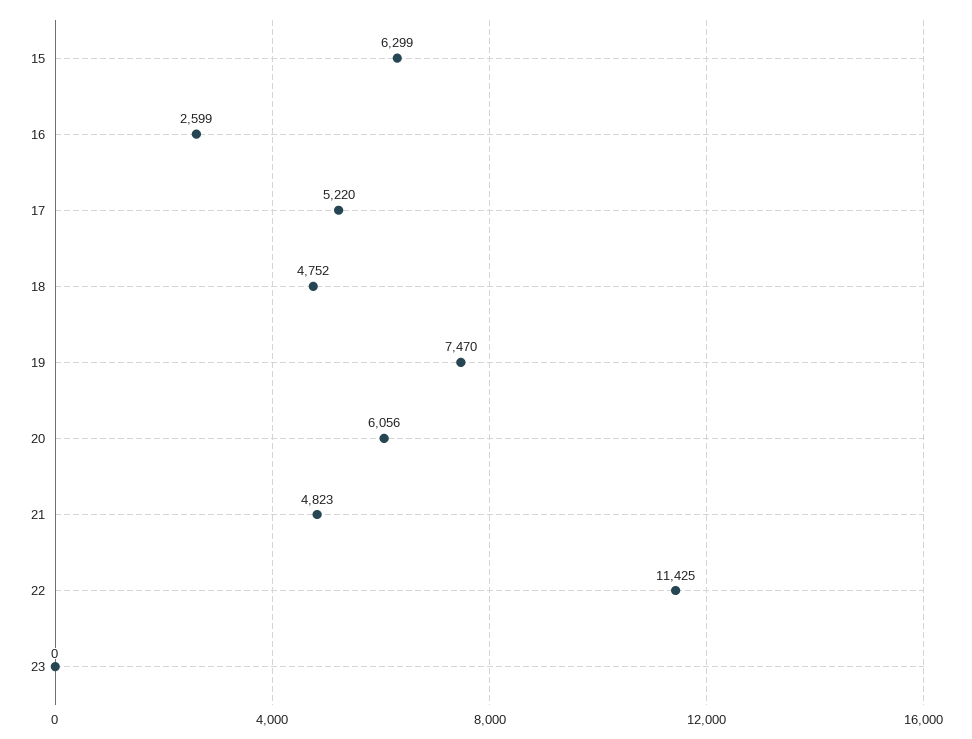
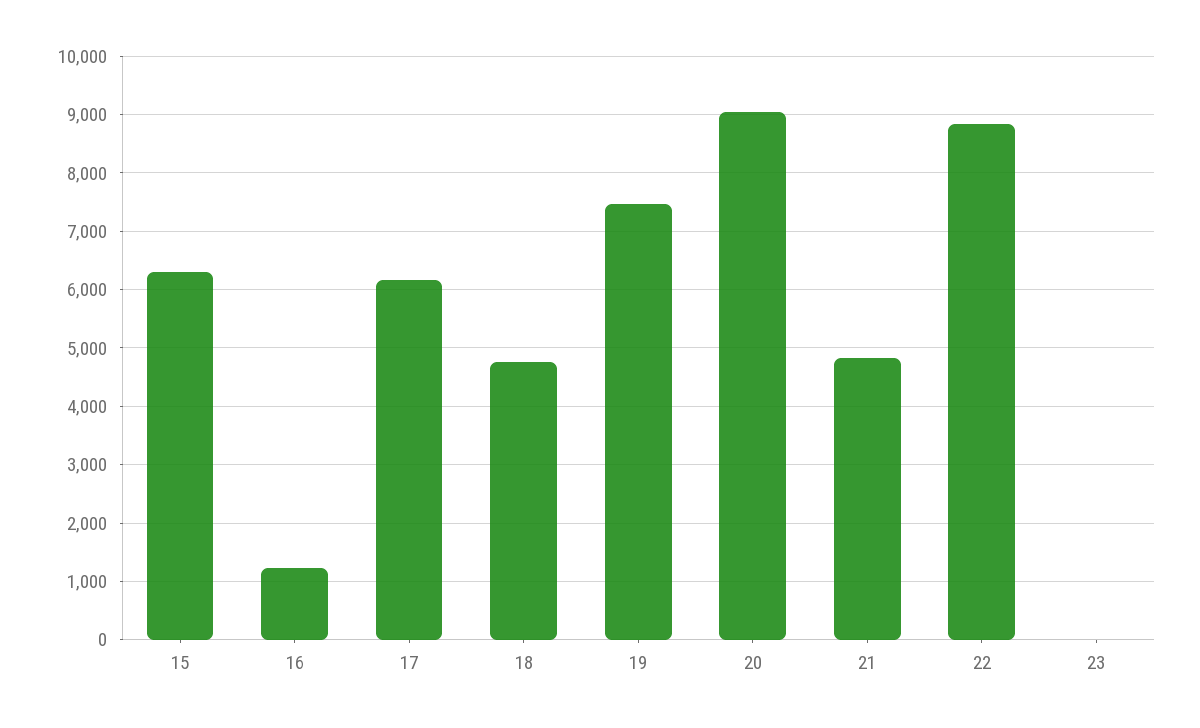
16: 2599 -> 1200
17: 5220 -> 6200
20: 6056 -> 9000
22: 11425 -> 8800

